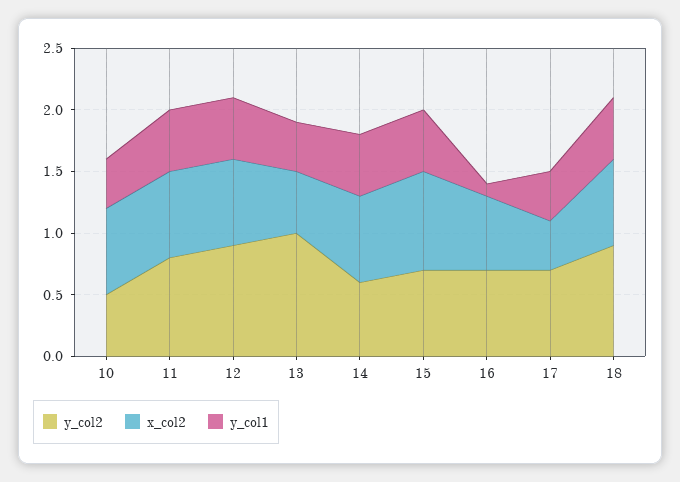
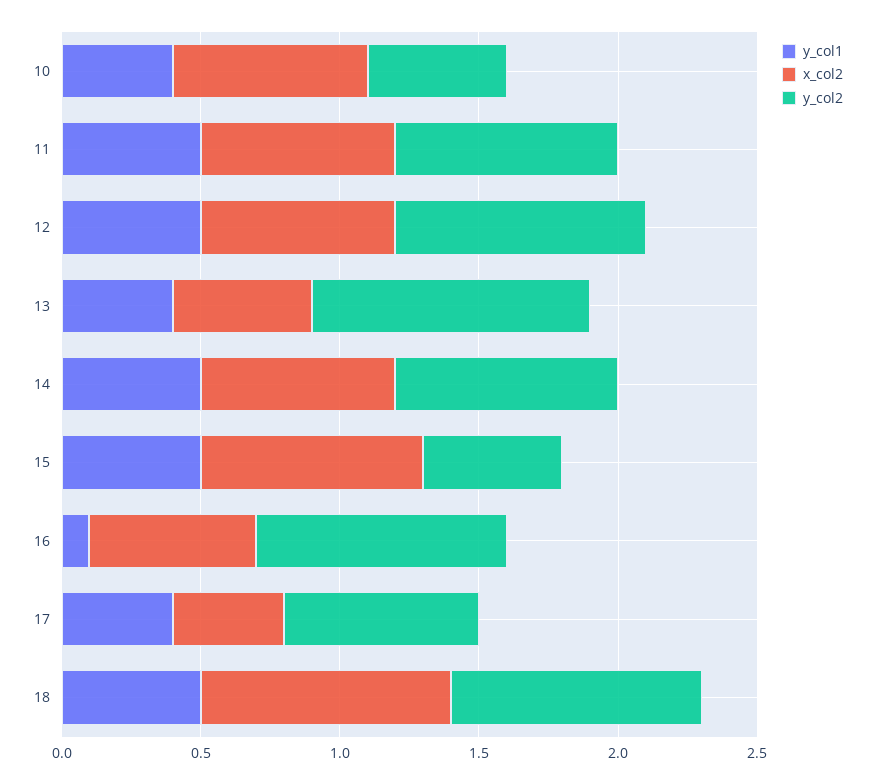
y_col2, 14: 0.6 -> 0.8
y_col2, 15: 0.7 -> 0.5
y_col2, 16: 0.7 -> 0.9
x_col2, 18: 0.7 -> 0.9

